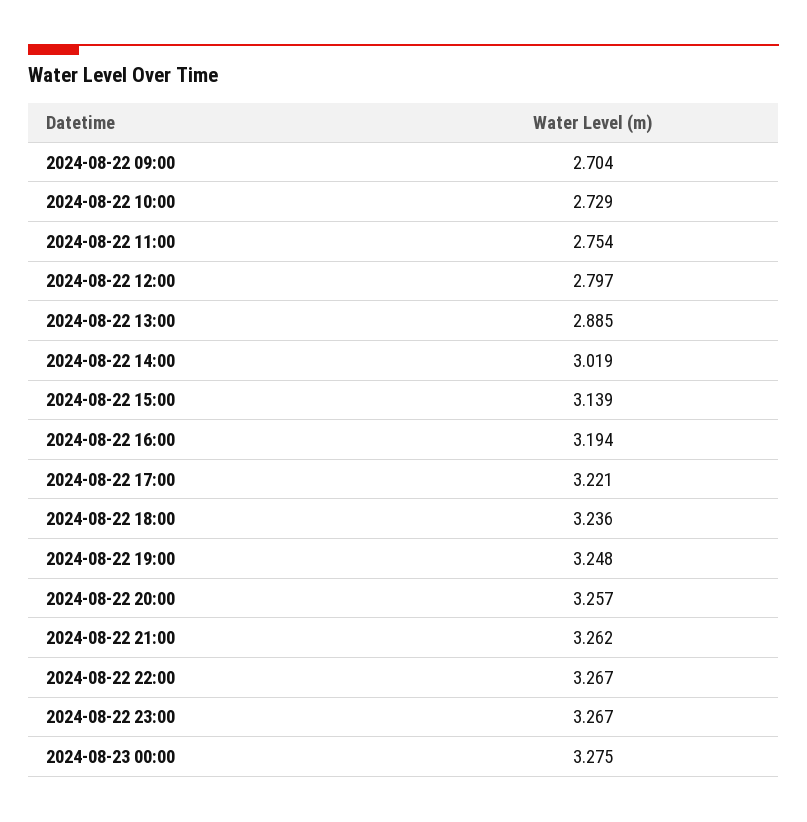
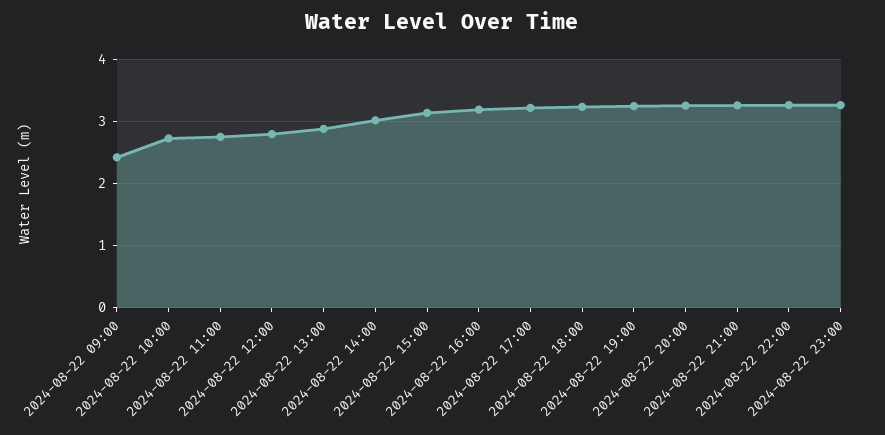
2024-08-22 09:00: 2.704 -> 2.4
2024-08-23 00:00: 3.275 -> none

